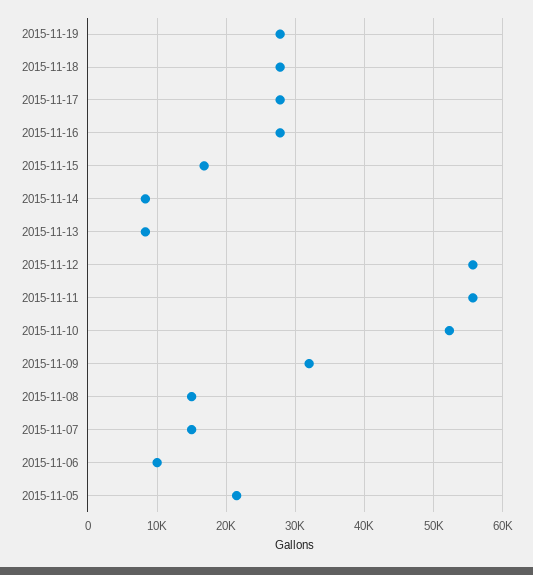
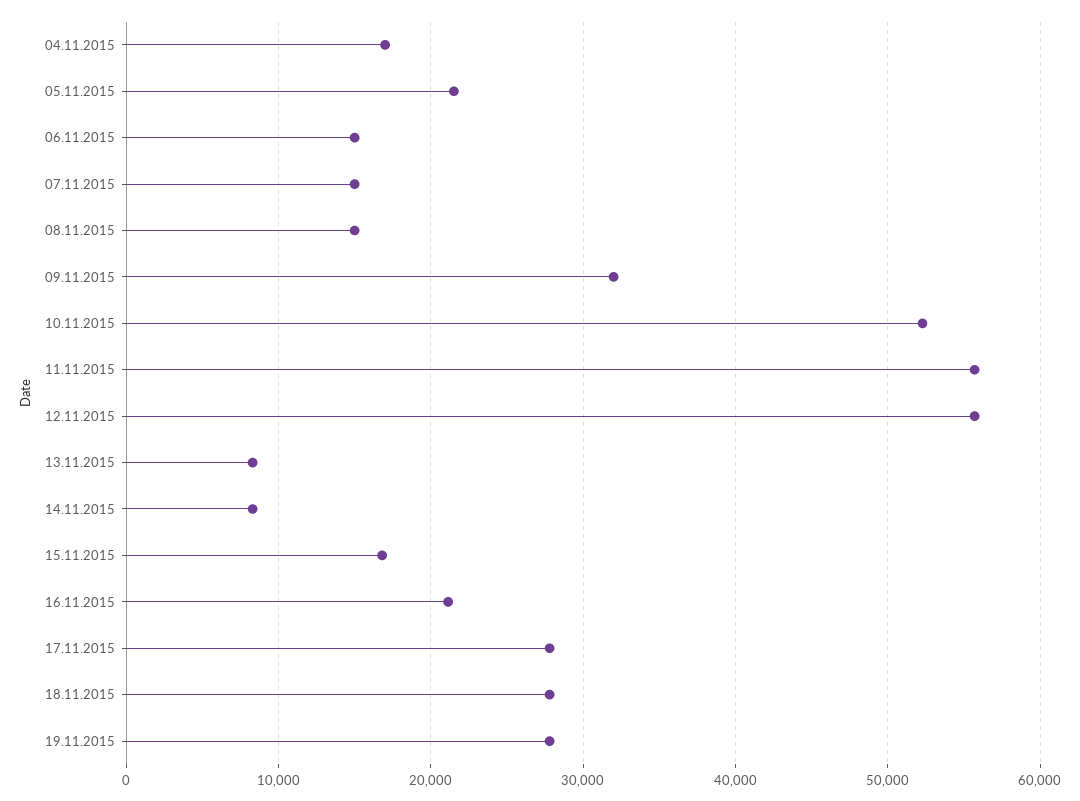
2015-11-16: 28000 -> 21000
2015-11-06: 10000 -> 15000
04.11.2015: none -> 17000

